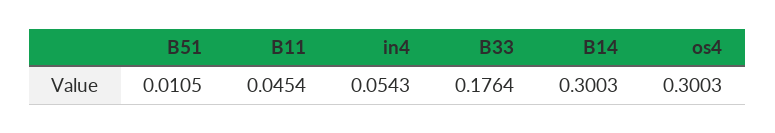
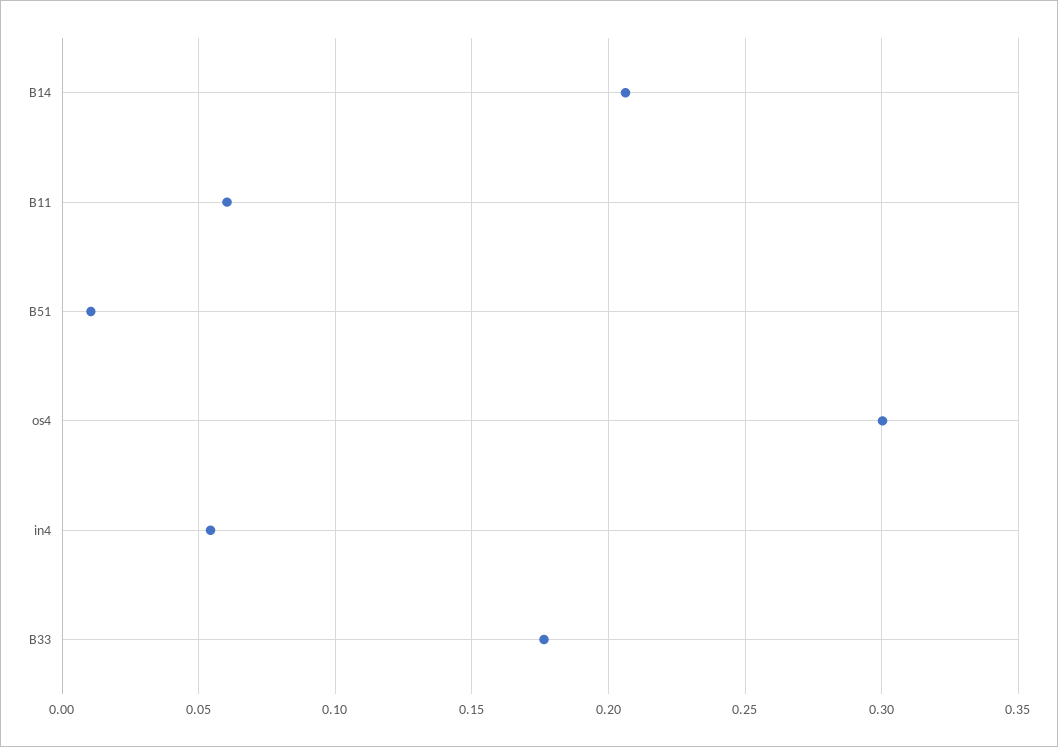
B11: 0.0454 -> 0.06
B14: 0.3003 -> 0.205

